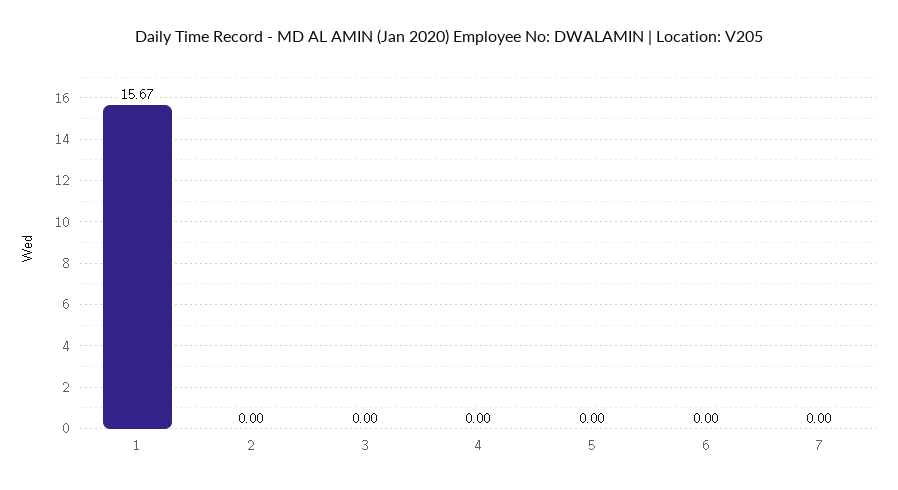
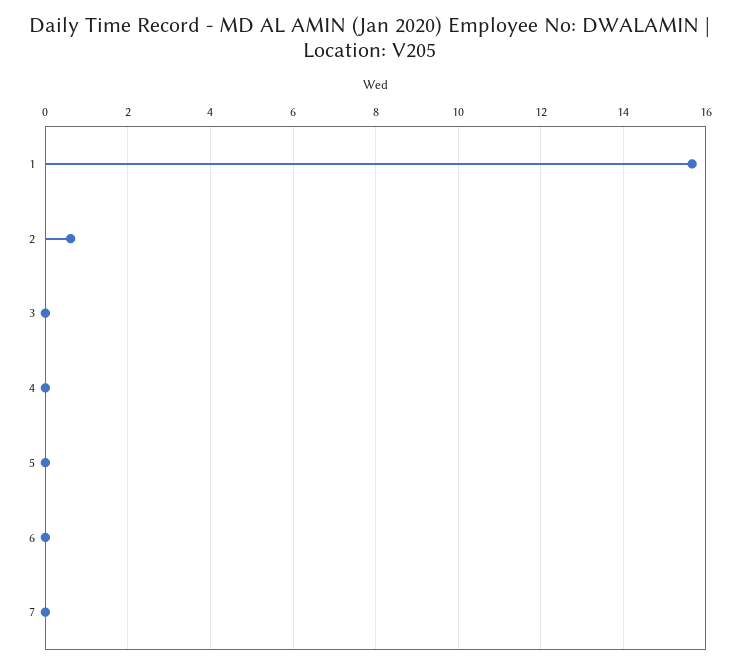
2: 0 -> 0.6

